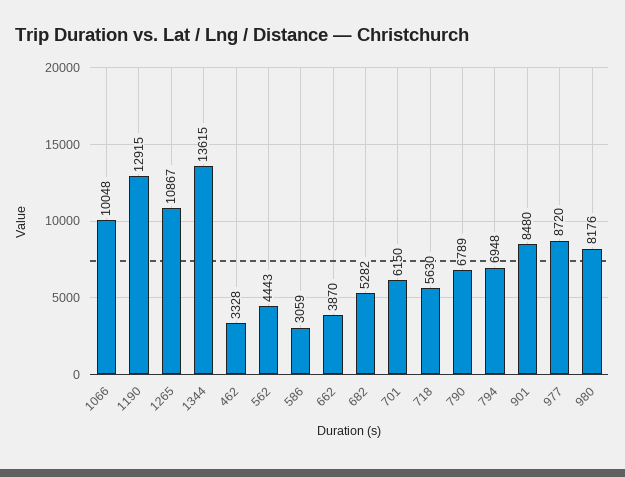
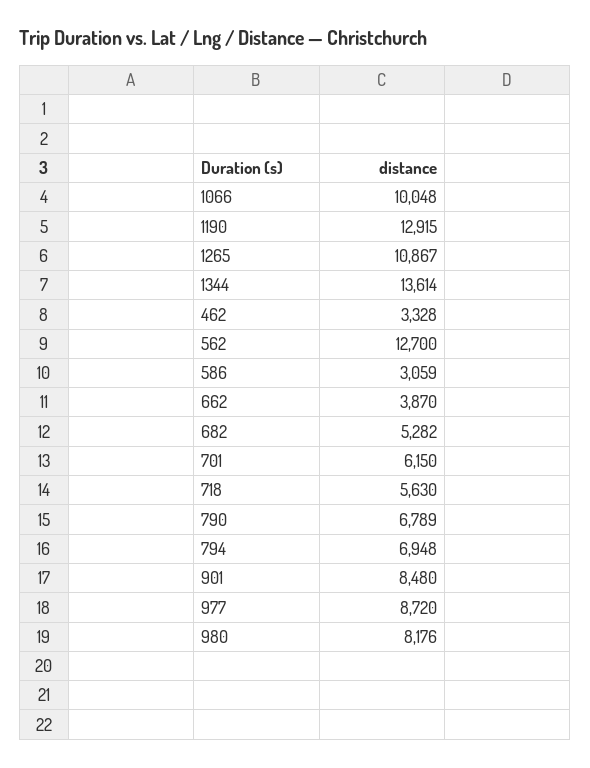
1344: 13615 -> 13614
562: 4443 -> 12700

